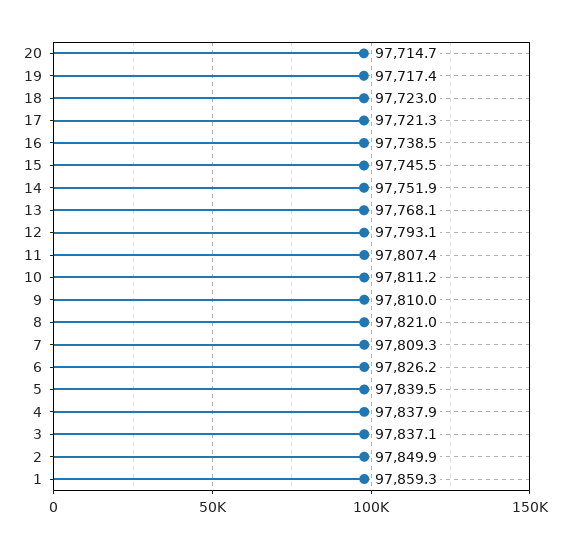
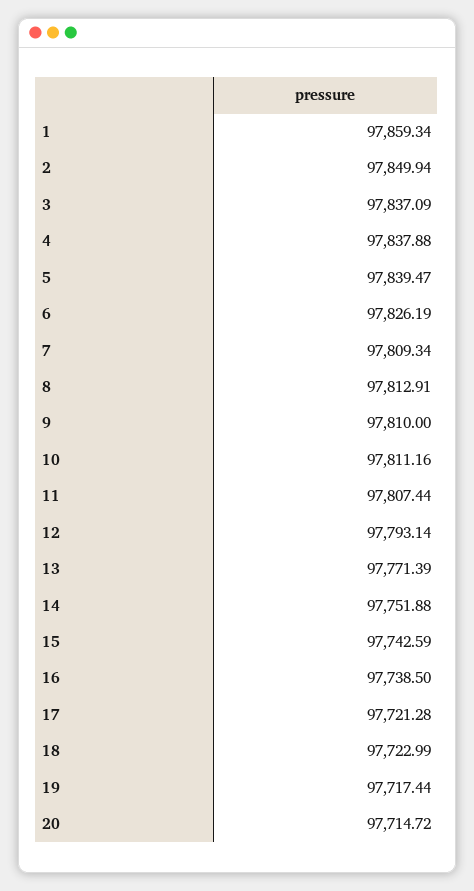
15: 97745.5 -> 97742.59
13: 97768.1 -> 97771.39
8: 97821 -> 97812.91

